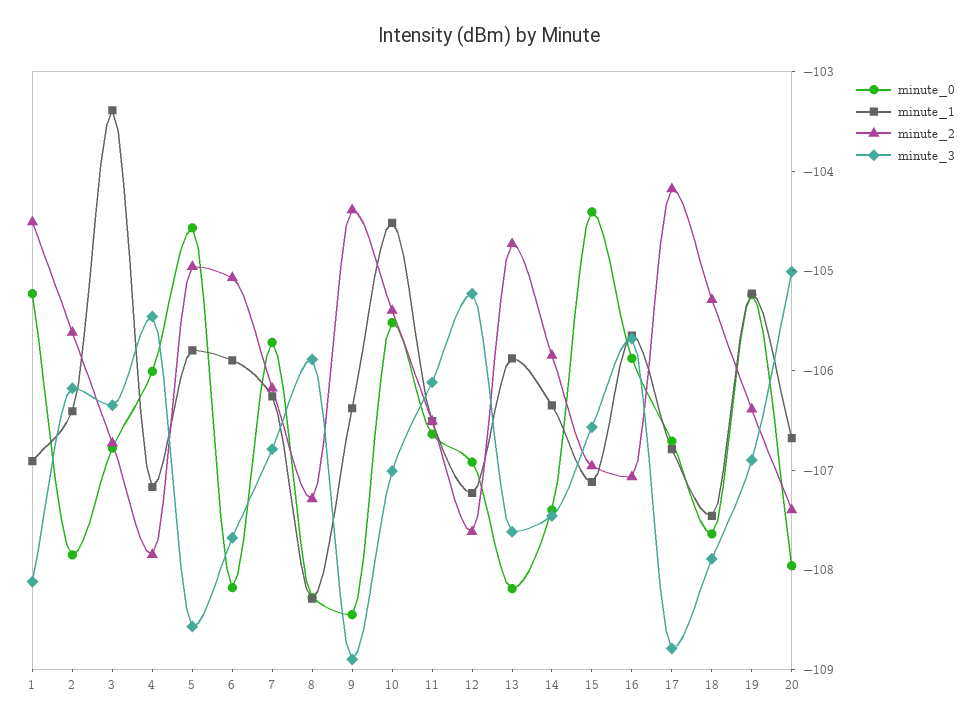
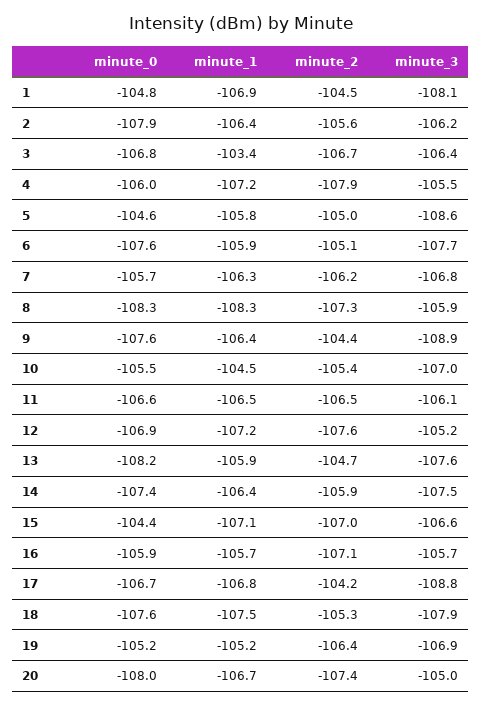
minute_0, 1: -105.2 -> -104.8
minute_0, 6: -108.2 -> -107.6
minute_0, 9: -108.4 -> -107.6

